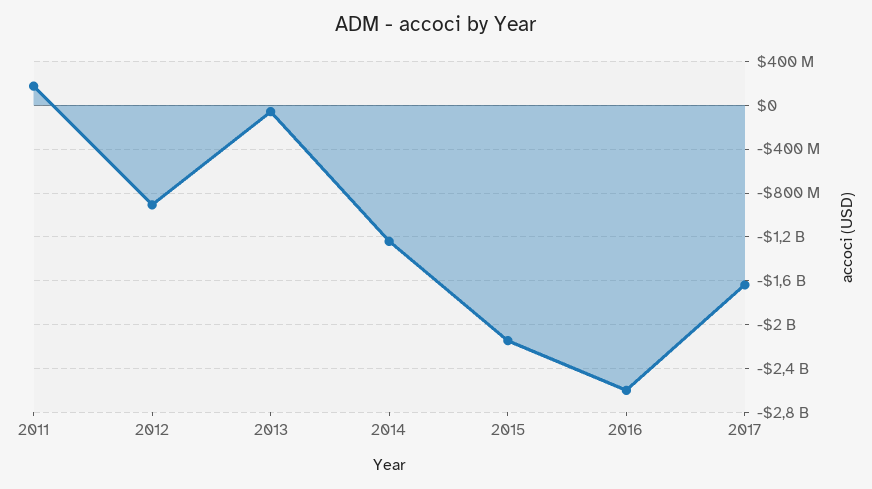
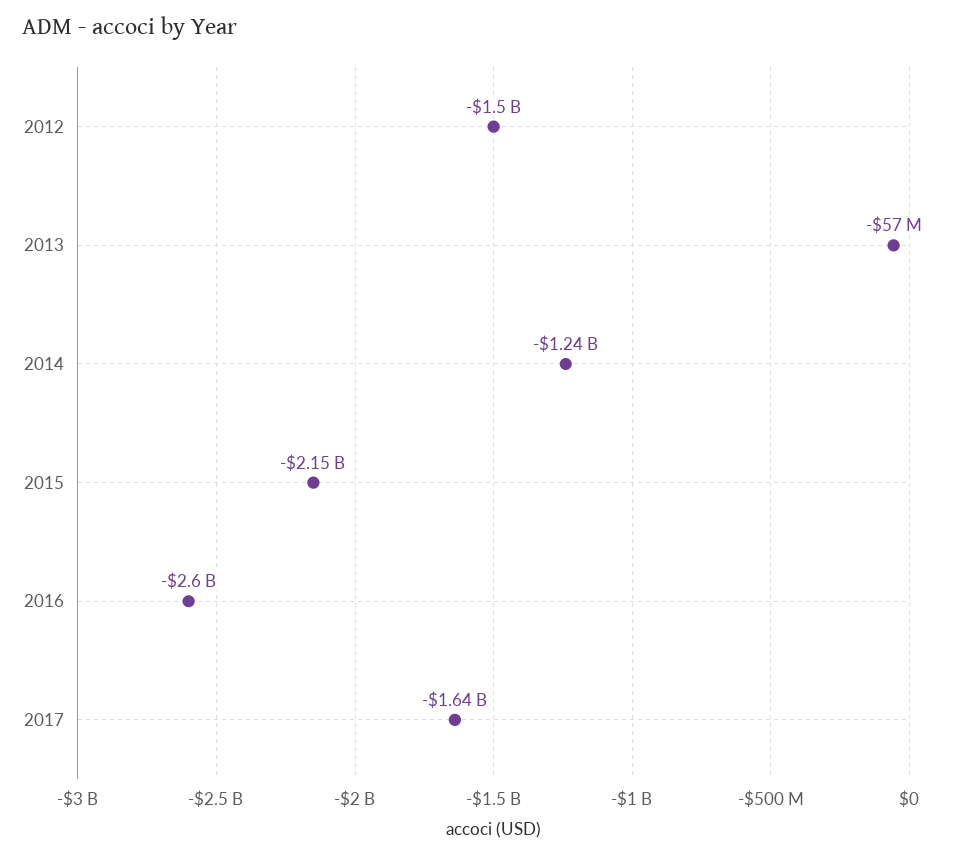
2011: 200000000 -> none
2012: -900000000 -> -1500000000

